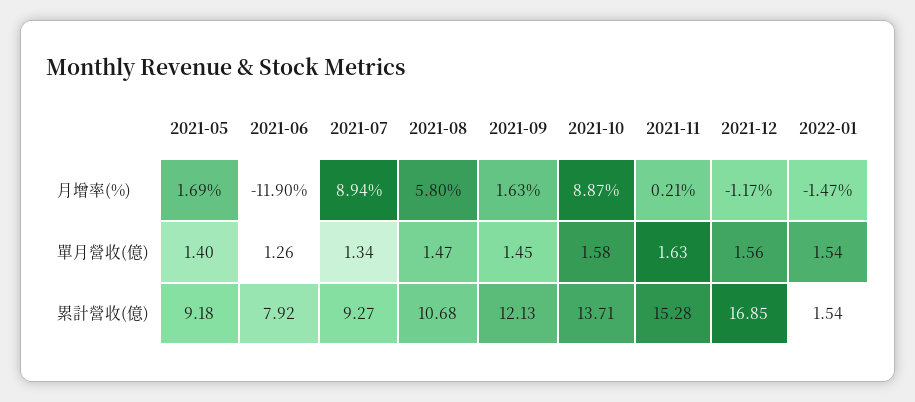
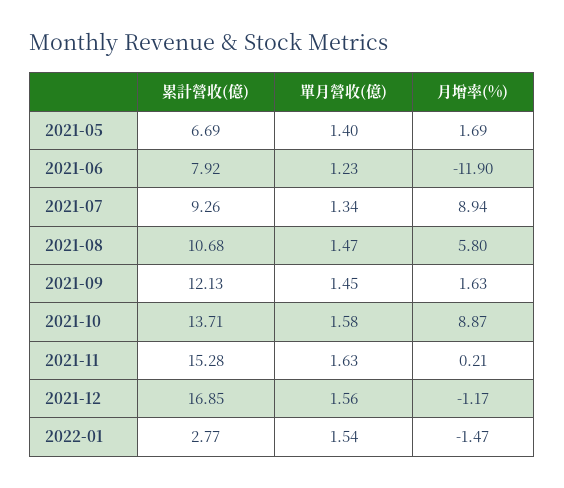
2021-06, 單月營收(億): 1.26 -> 1.23
2021-05, 累計營收(億): 9.18 -> 6.69
2021-07, 累計營收(億): 9.27 -> 9.26
2022-01, 累計營收(億): 1.54 -> 2.77

